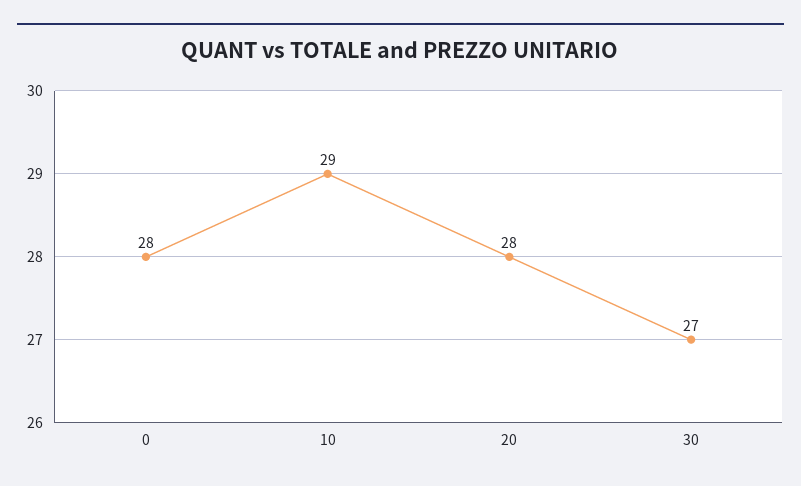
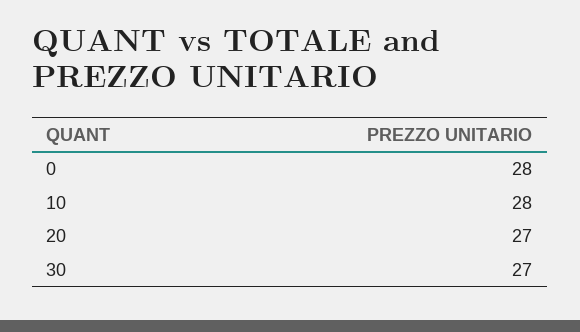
10: 29 -> 28
20: 28 -> 27

